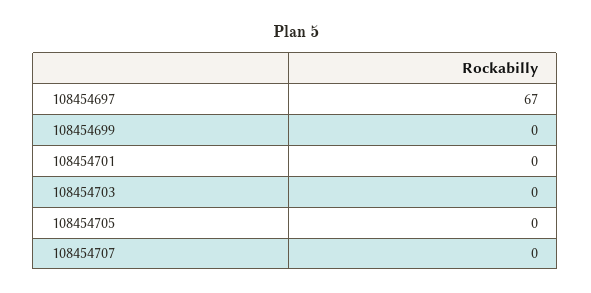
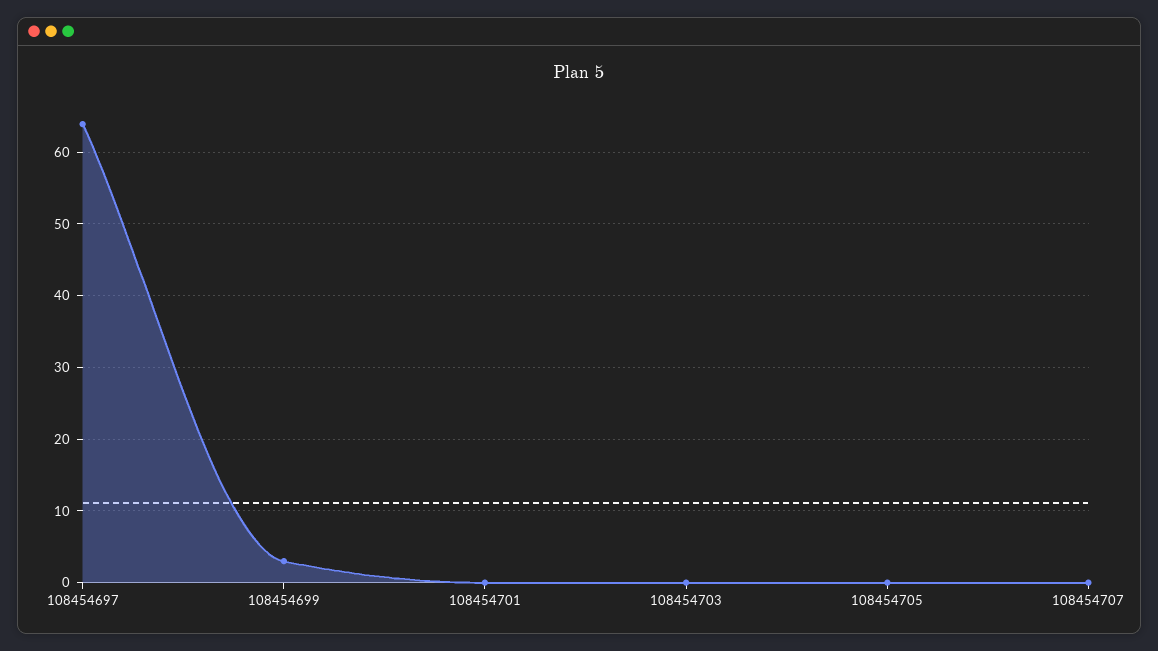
108454697: 67 -> 64
108454699: 0 -> 3

